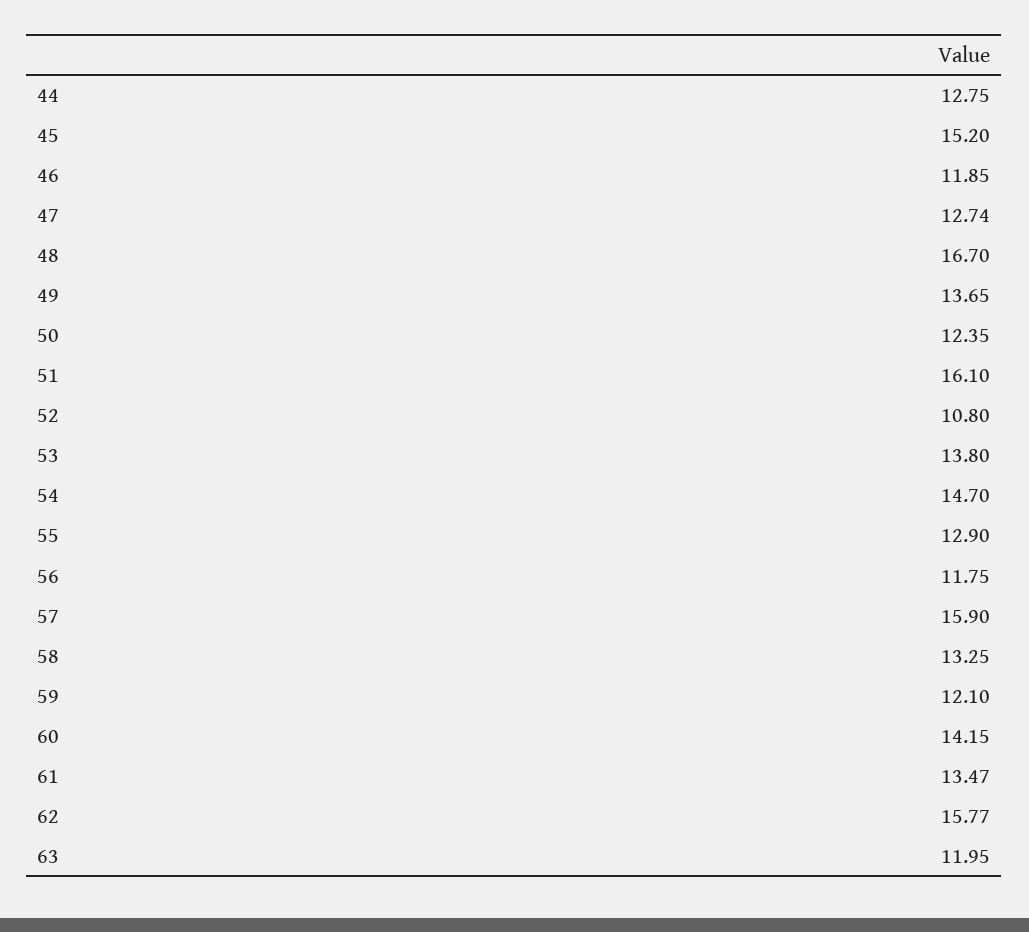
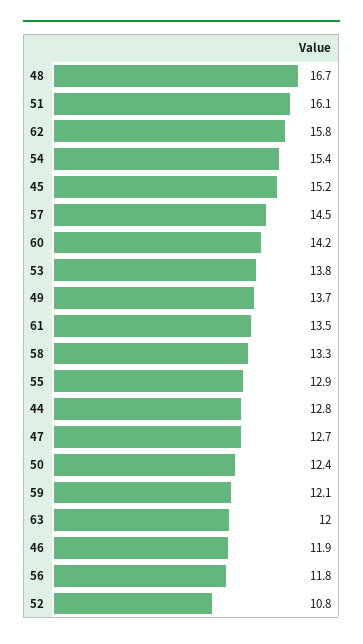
54: 14.7 -> 15.4
57: 15.9 -> 14.5

